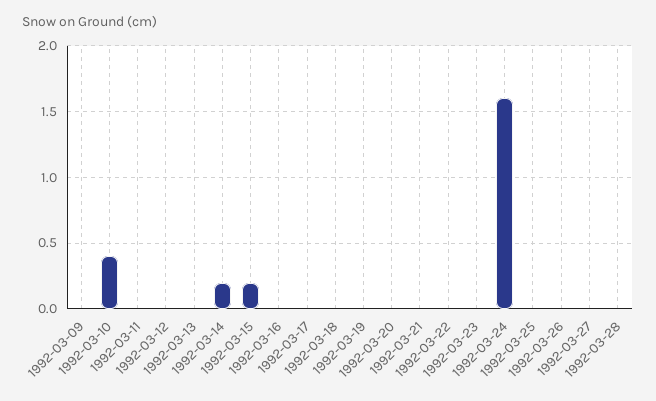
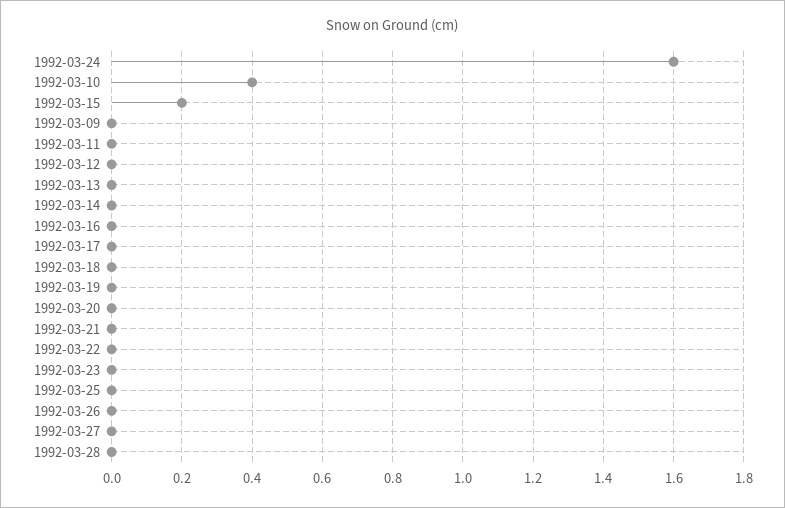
1992-03-14: 0.2 -> 0

